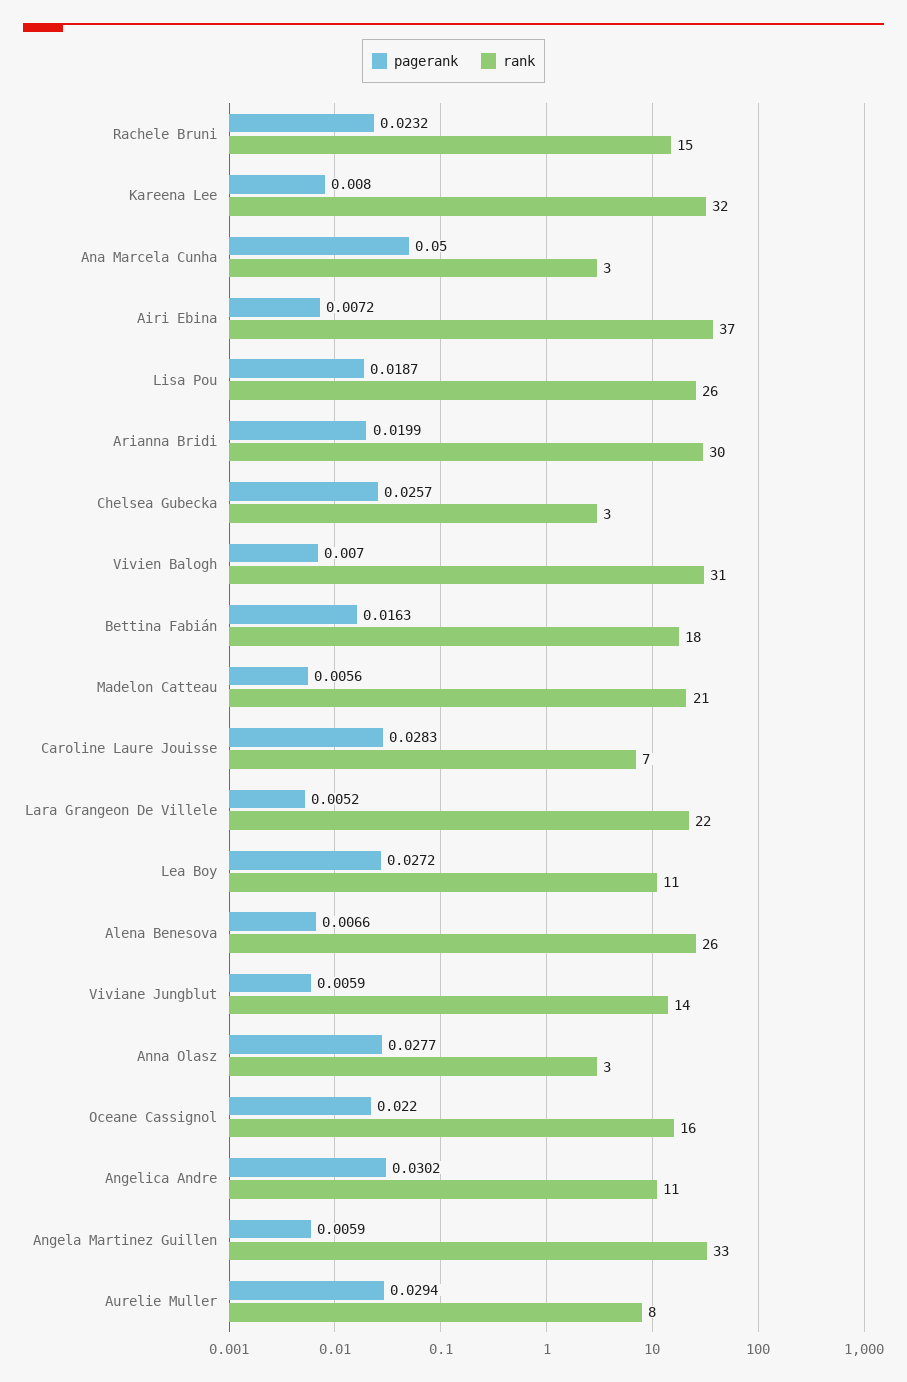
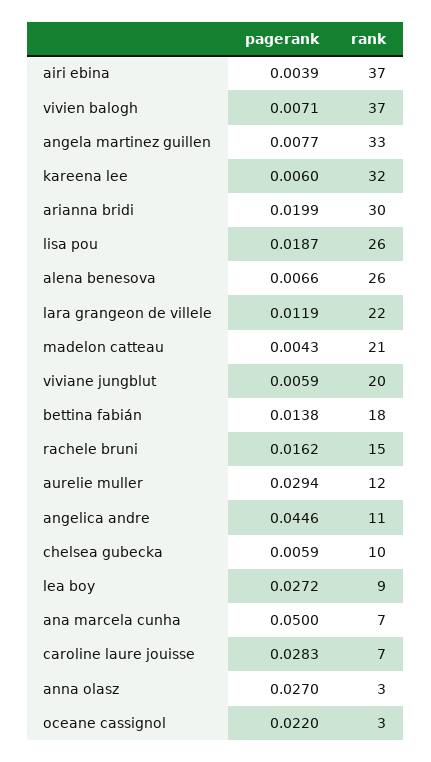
pagerank, Rachele Bruni: 0.0232 -> 0.0162
pagerank, Kareena Lee: 0.008 -> 0.006
rank, Ana Marcela Cunha: 3 -> 7
pagerank, Airi Ebina: 0.0072 -> 0.0039
pagerank, Chelsea Gubecka: 0.0257 -> 0.0059
rank, Chelsea Gubecka: 3 -> 10
pagerank, Vivien Balogh: 0.007 -> 0.0071
rank, Vivien Balogh: 31 -> 37
pagerank, Bettina Fabián: 0.0163 -> 0.0138
pagerank, Madelon Catteau: 0.0056 -> 0.0043
pagerank, Lara Grangeon De Villele: 0.0052 -> 0.0119
rank, Lea Boy: 11 -> 9
rank, Viviane Jungblut: 14 -> 20
pagerank, Anna Olasz: 0.0277 -> 0.027
rank, Oceane Cassignol: 16 -> 3
pagerank, Angelica Andre: 0.0302 -> 0.0446
pagerank, Angela Martinez Guillen: 0.0059 -> 0.0077
rank, Aurelie Muller: 8 -> 12

